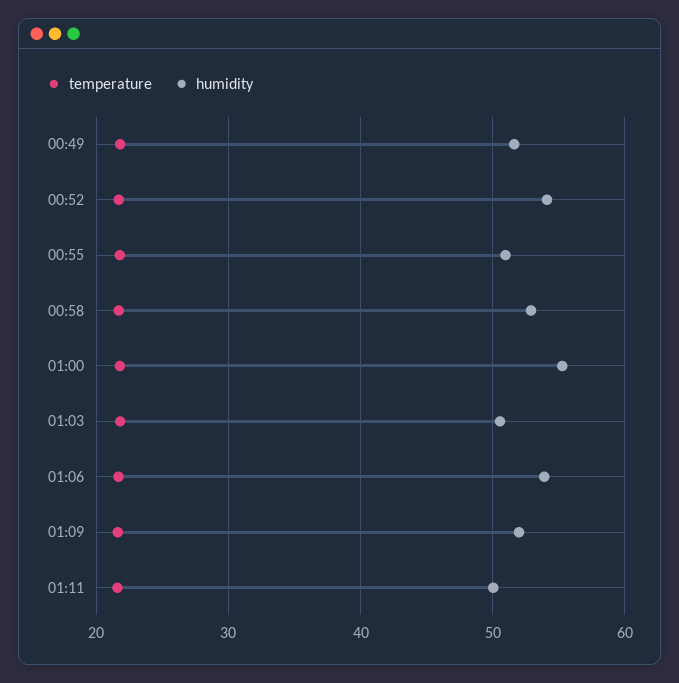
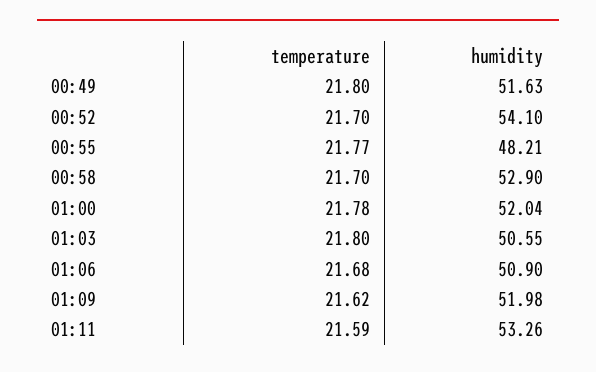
humidity, 00:55: 51 -> 48.21
humidity, 01:00: 55 -> 52.04
humidity, 01:06: 54 -> 50.9
humidity, 01:11: 50 -> 53.26

